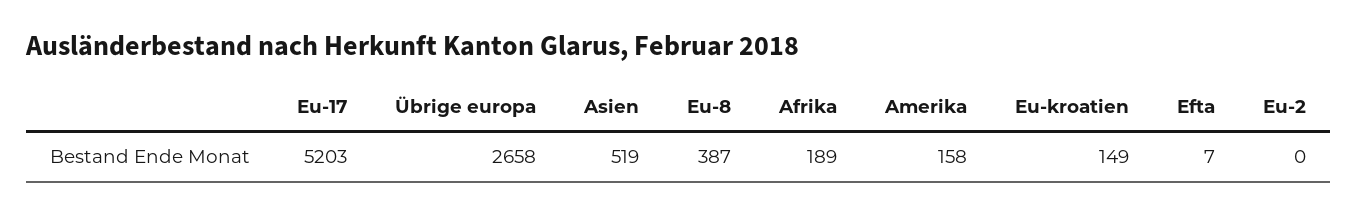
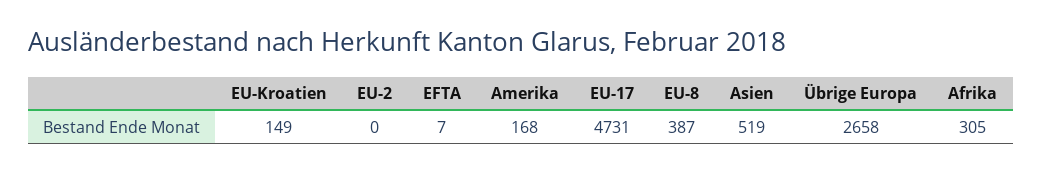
Eu-17: 5203 -> 4731
Afrika: 189 -> 305
Amerika: 158 -> 168

